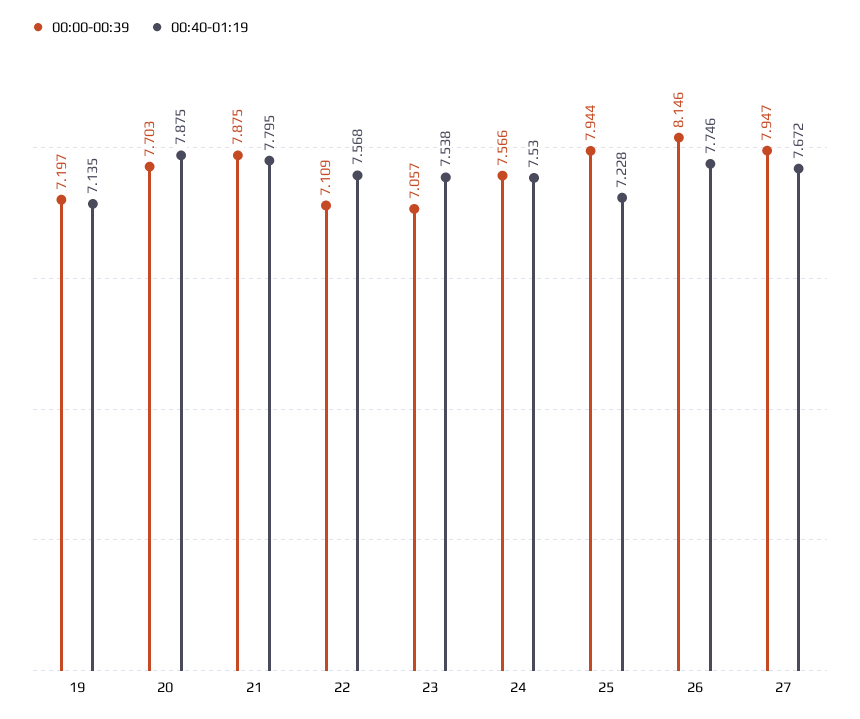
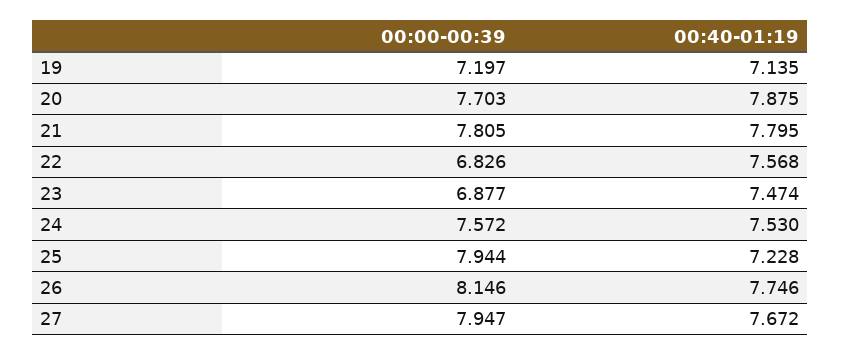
00:00-00:39, 21: 7.875 -> 7.805
00:00-00:39, 22: 7.109 -> 6.826
00:00-00:39, 23: 7.057 -> 6.877
00:40-01:19, 23: 7.538 -> 7.474
00:00-00:39, 24: 7.566 -> 7.572

